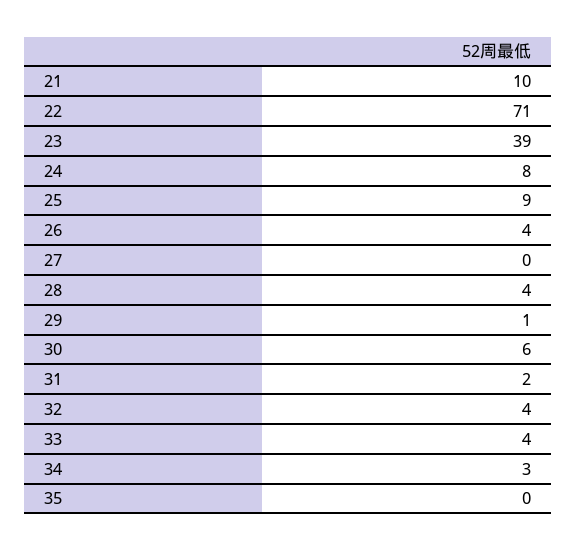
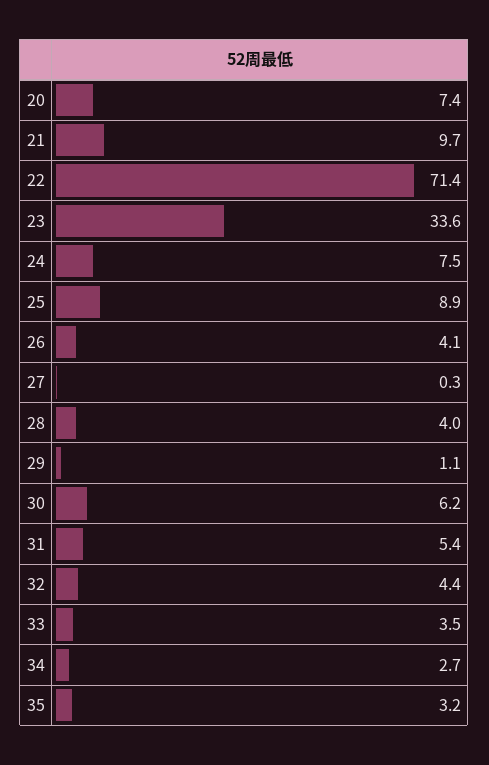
23: 39 -> 33.6
31: 2 -> 5.4
35: 0 -> 3.2
20: none -> 7.4

